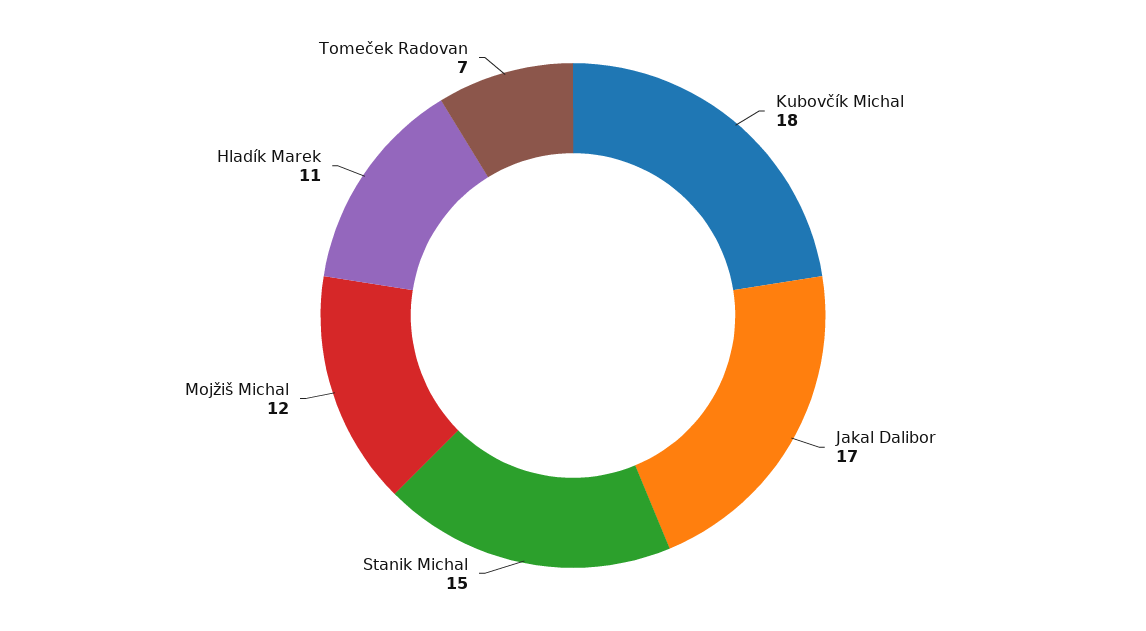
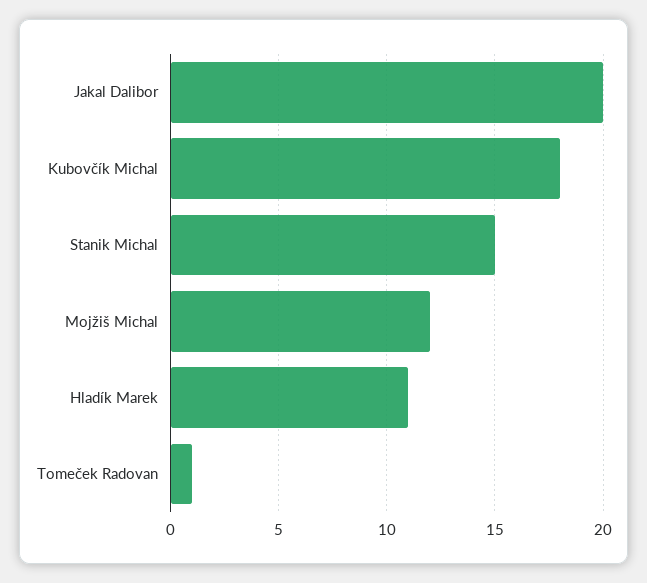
Jakal Dalibor: 17 -> 20
Tomeček Radovan: 7 -> 1

